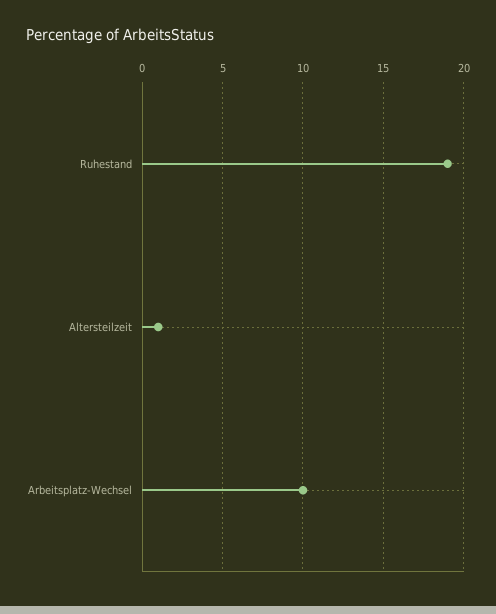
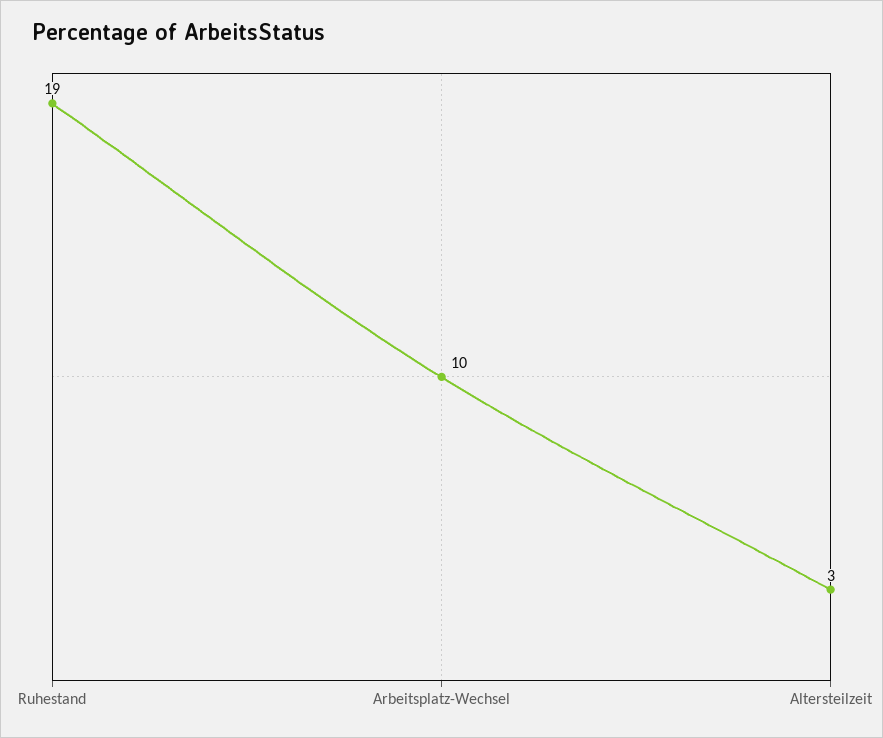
Altersteilzeit: 1 -> 3

